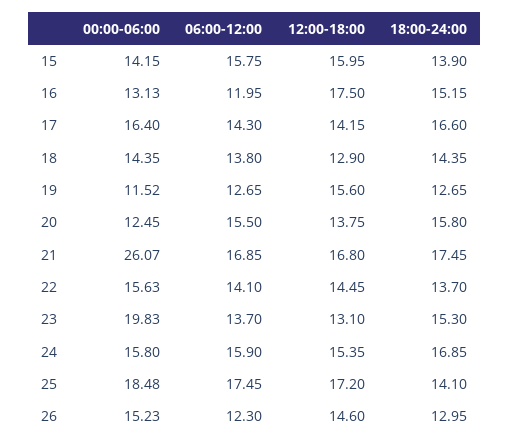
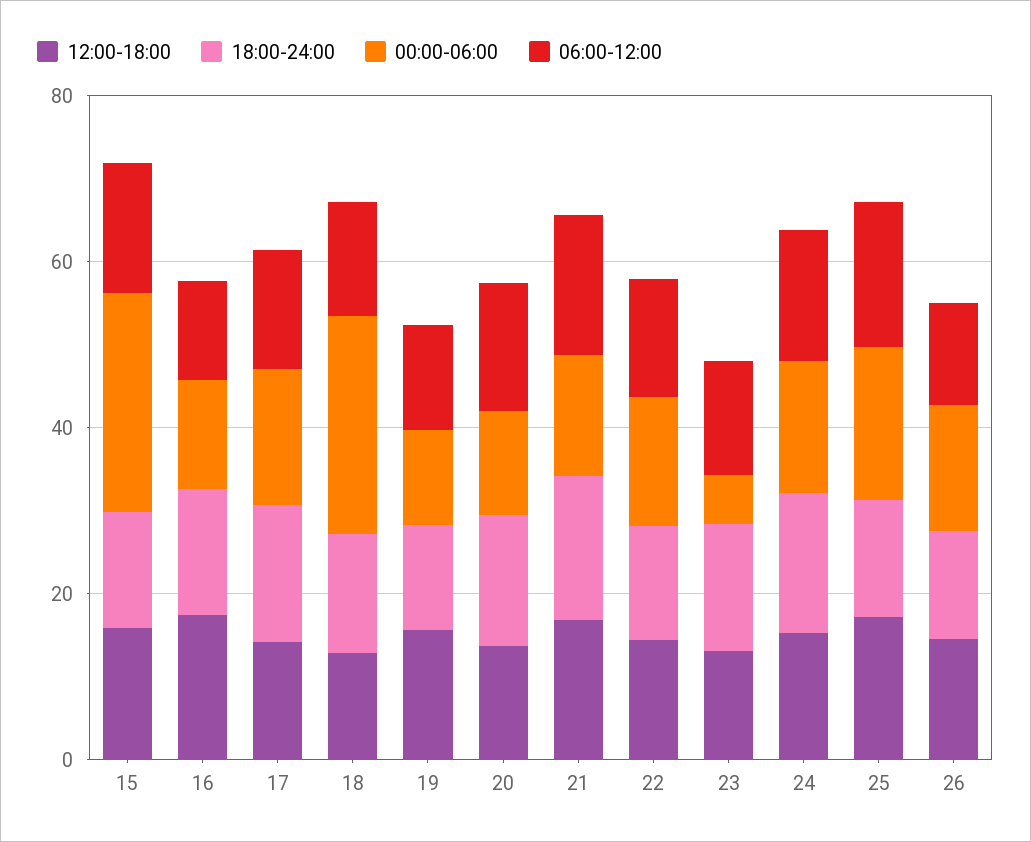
00:00-06:00, 15: 14.15 -> 25
00:00-06:00, 18: 14.35 -> 25
00:00-06:00, 21: 26.07 -> 15
00:00-06:00, 23: 19.83 -> 5

